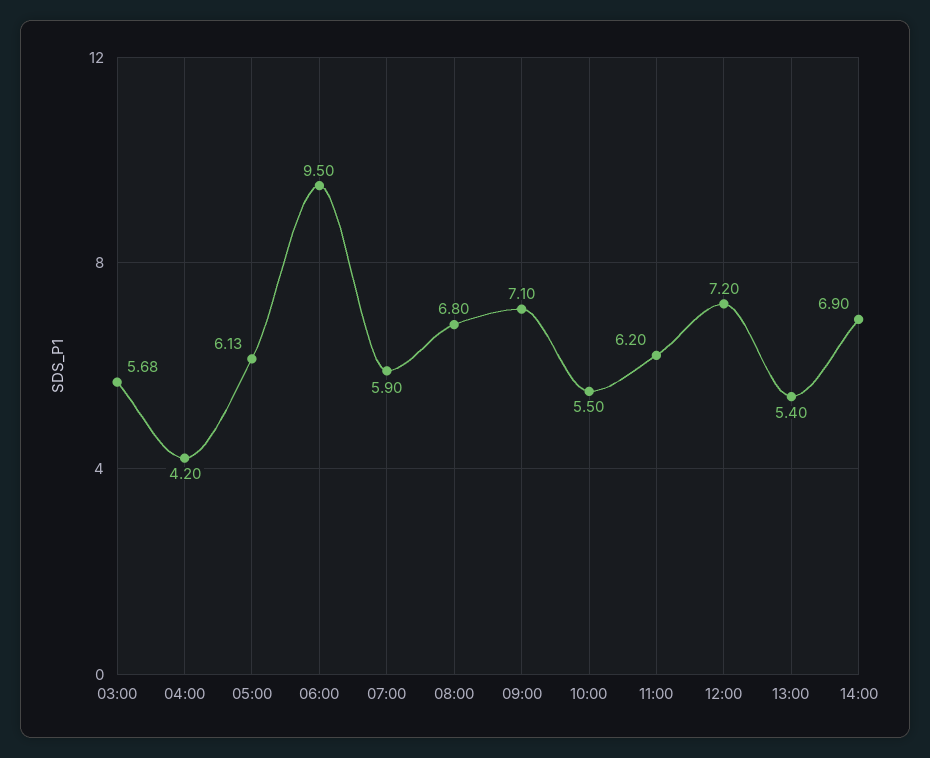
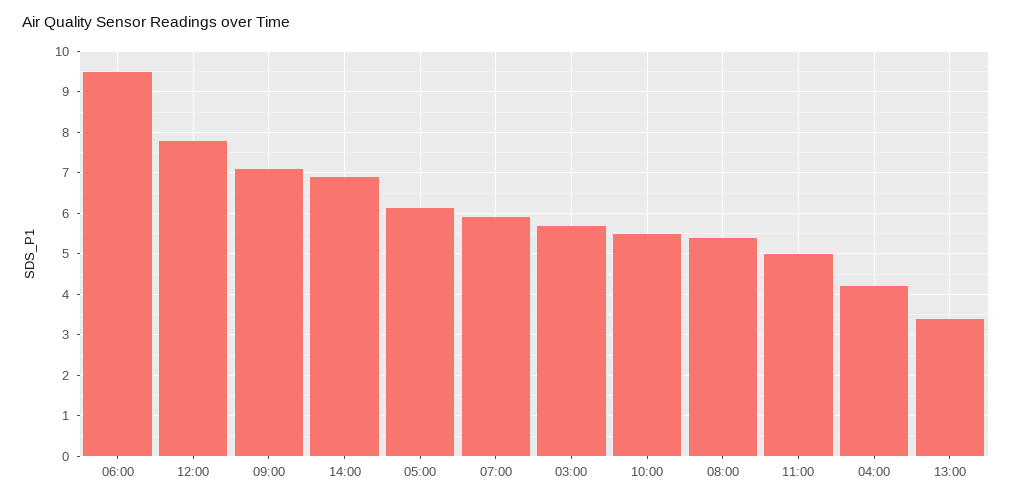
08:00: 6.8 -> 5.4
11:00: 6.2 -> 5
12:00: 7.2 -> 7.8
13:00: 5.4 -> 3.4

